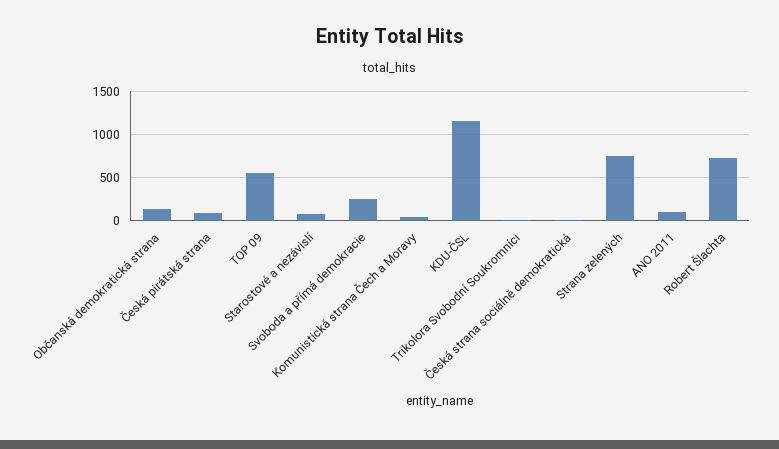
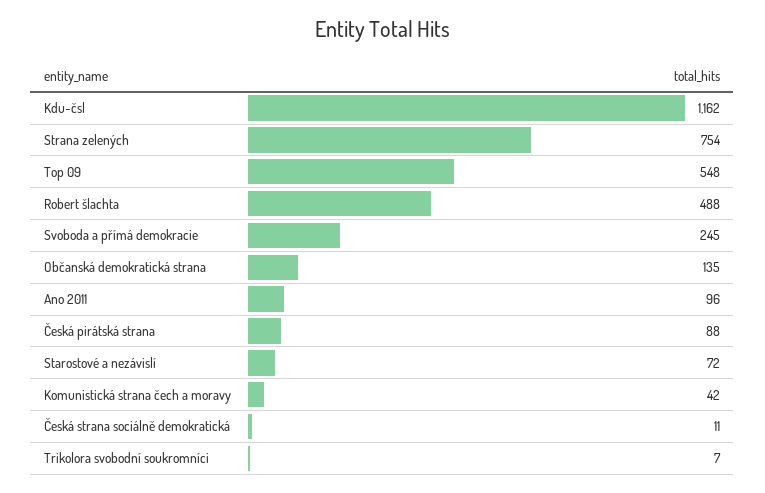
Robert Šlachta: 700 -> 488

